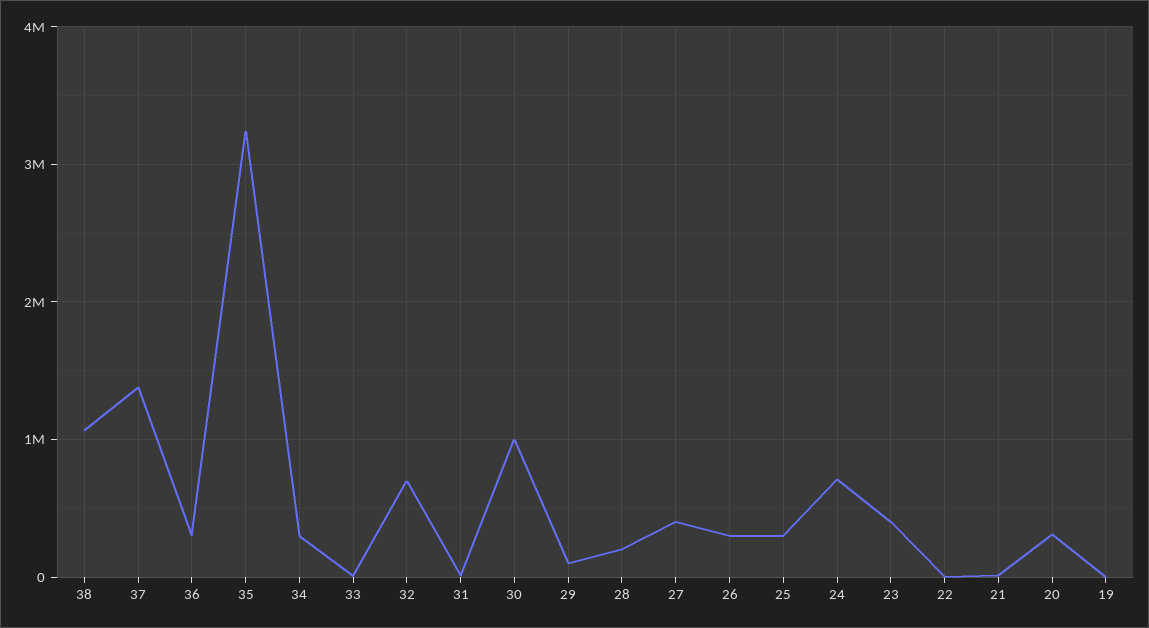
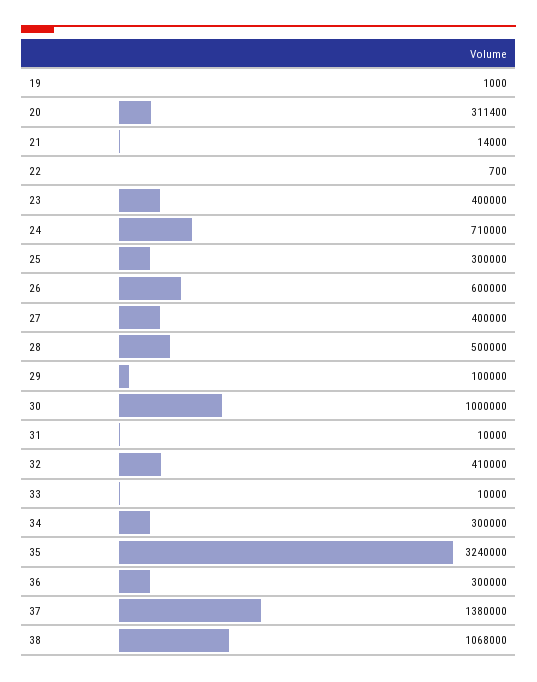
32: 700000 -> 410000
28: 200000 -> 500000
26: 300000 -> 600000

